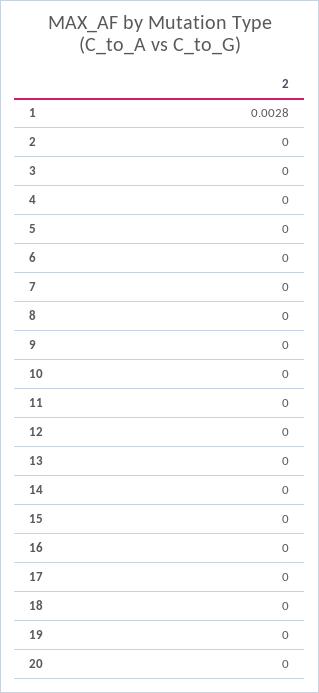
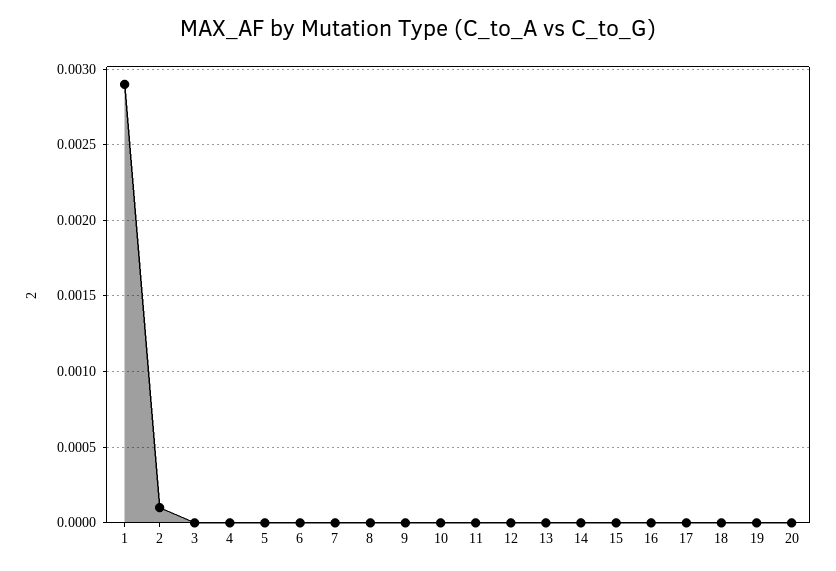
1: 0.0028 -> 0.0029
2: 0 -> 0.0001

